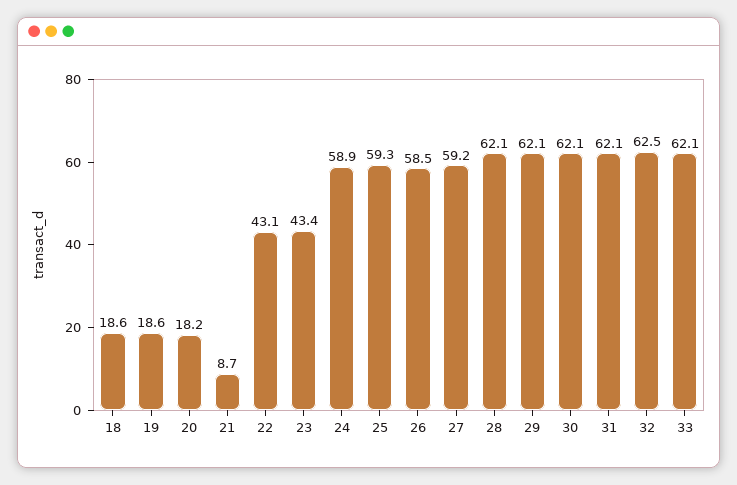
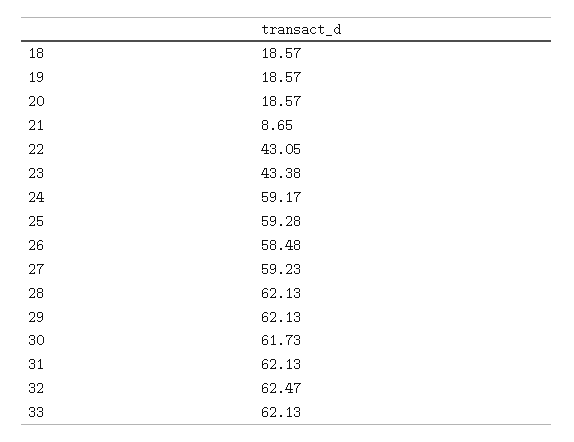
20: 18.2 -> 18.57
24: 58.9 -> 59.17
30: 62.1 -> 61.73

